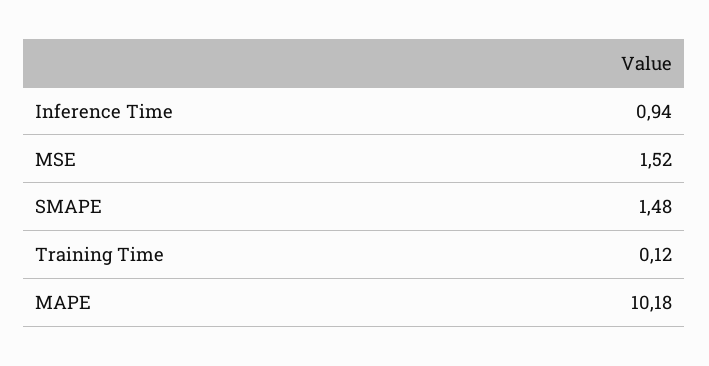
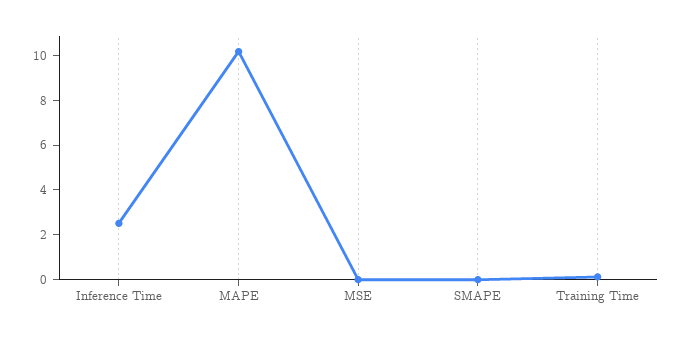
Inference Time: 0.94 -> 2.5
MSE: 1.52 -> 0
SMAPE: 1.48 -> 0

